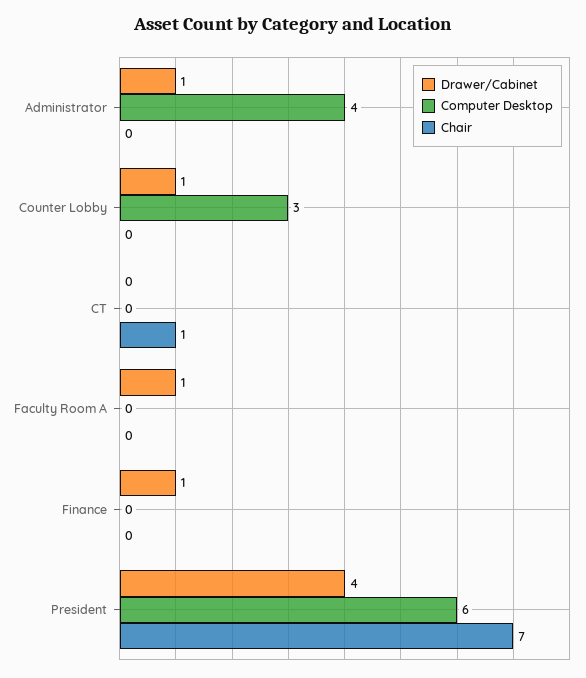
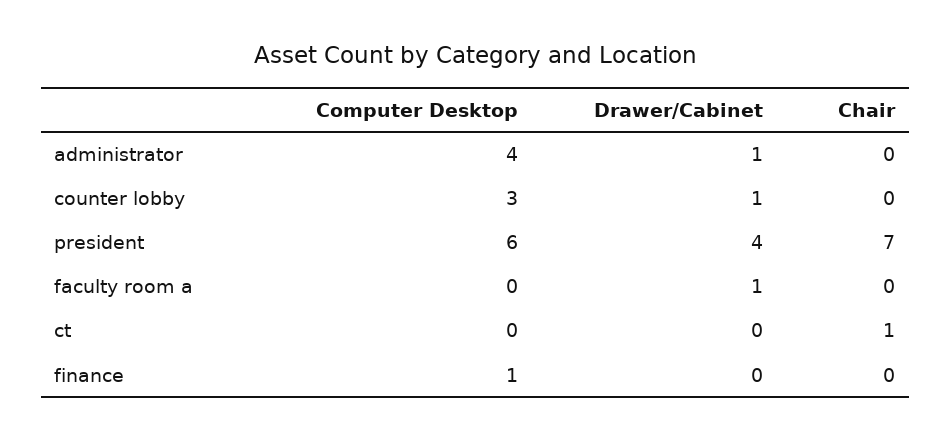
Drawer/Cabinet, Finance: 1 -> 0
Computer Desktop, Finance: 0 -> 1

